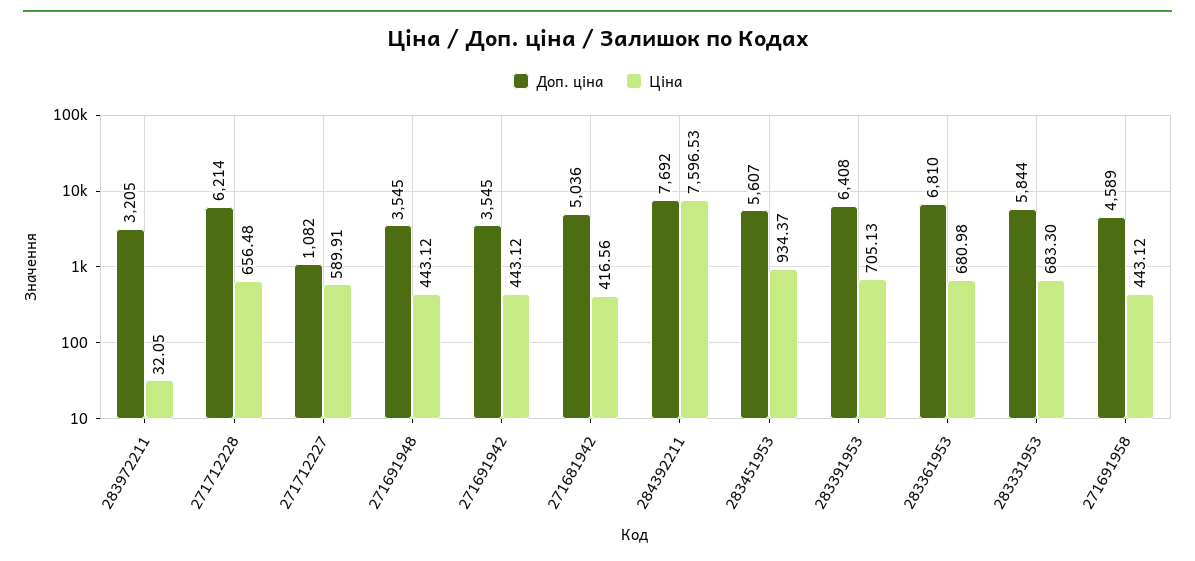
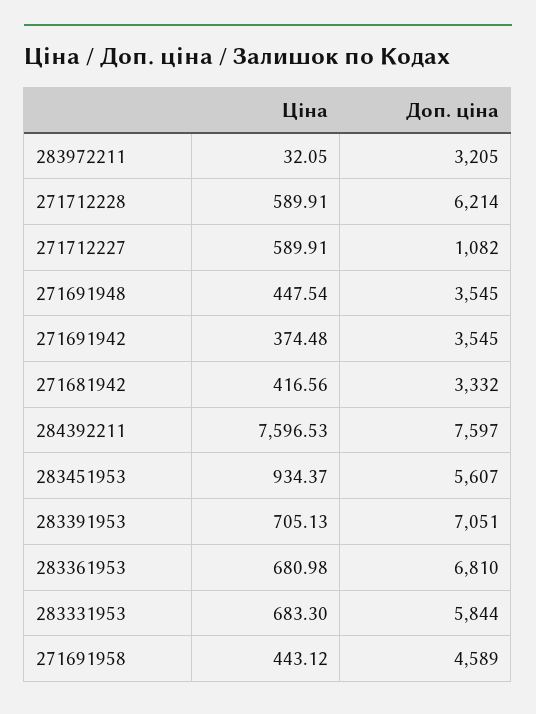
Ціна, 271712228: 656.48 -> 589.91
Ціна, 271691948: 443.12 -> 447.54
Ціна, 271691942: 443.12 -> 374.48
Доп. ціна, 271681942: 5036 -> 3332
Доп. ціна, 284392211: 7692 -> 7597
Доп. ціна, 283391953: 6408 -> 7051

